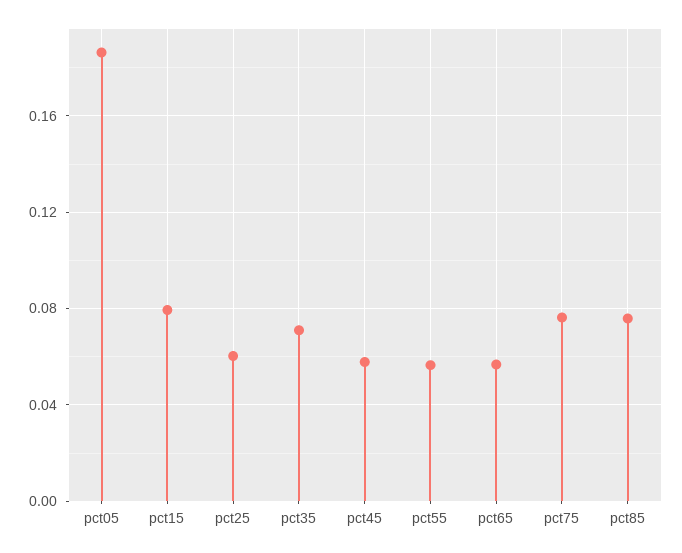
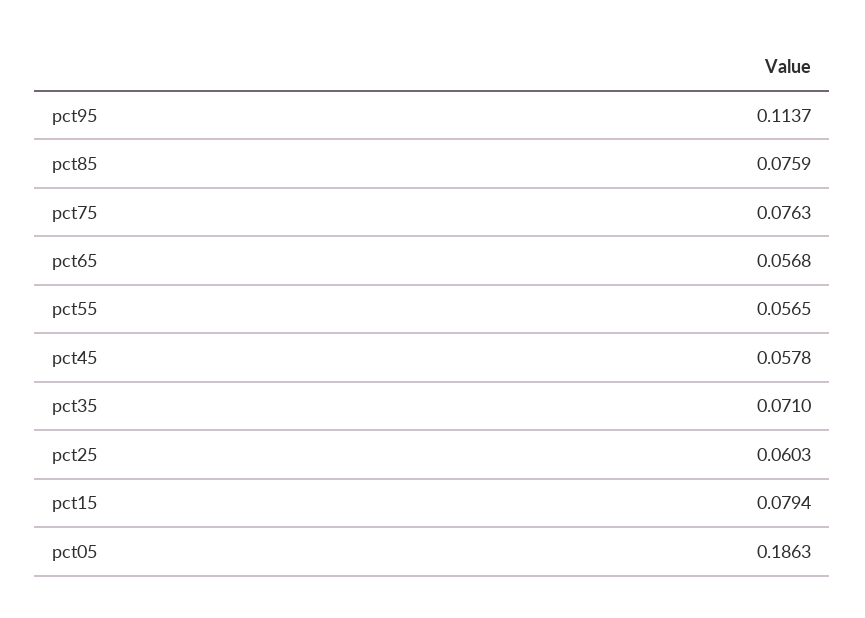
pct95: none -> 0.1137

